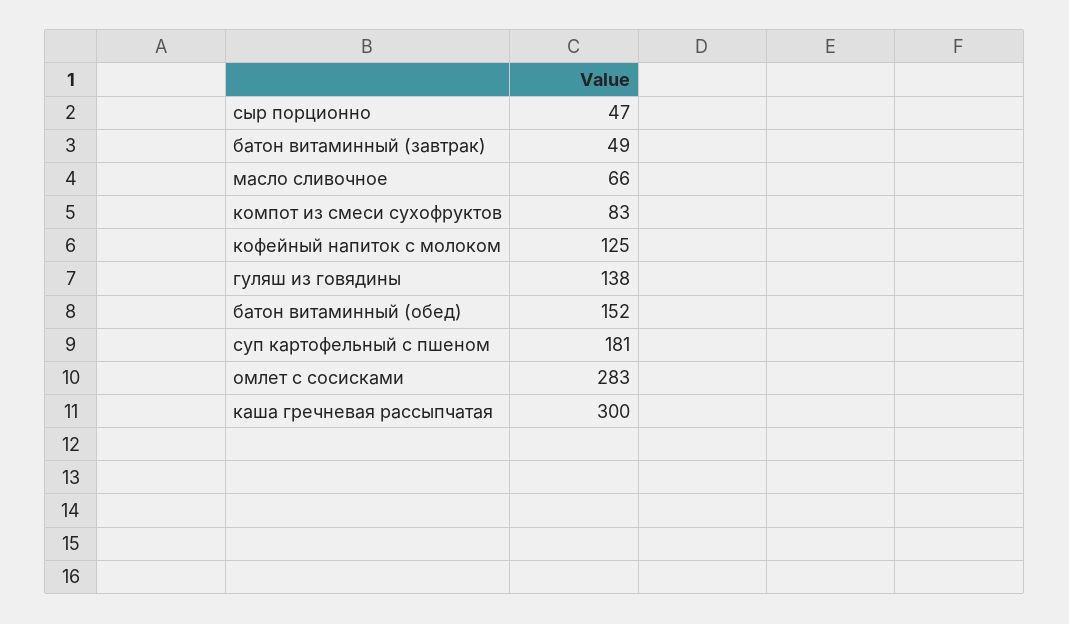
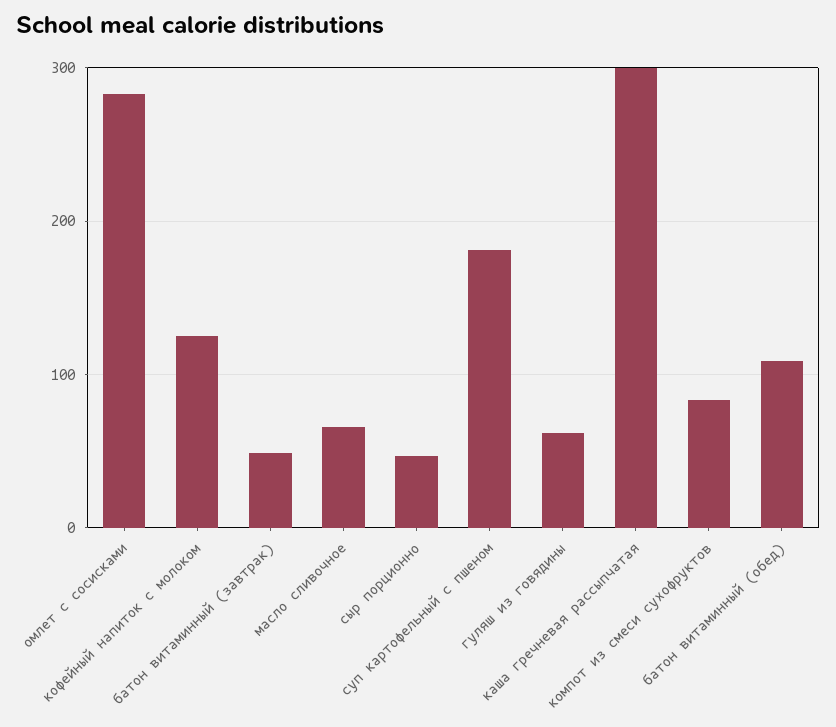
гуляш из говядины: 138 -> 60
батон витаминный (обед): 152 -> 110

